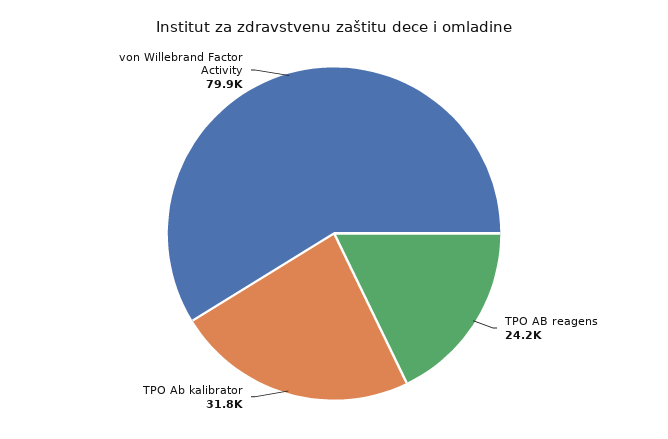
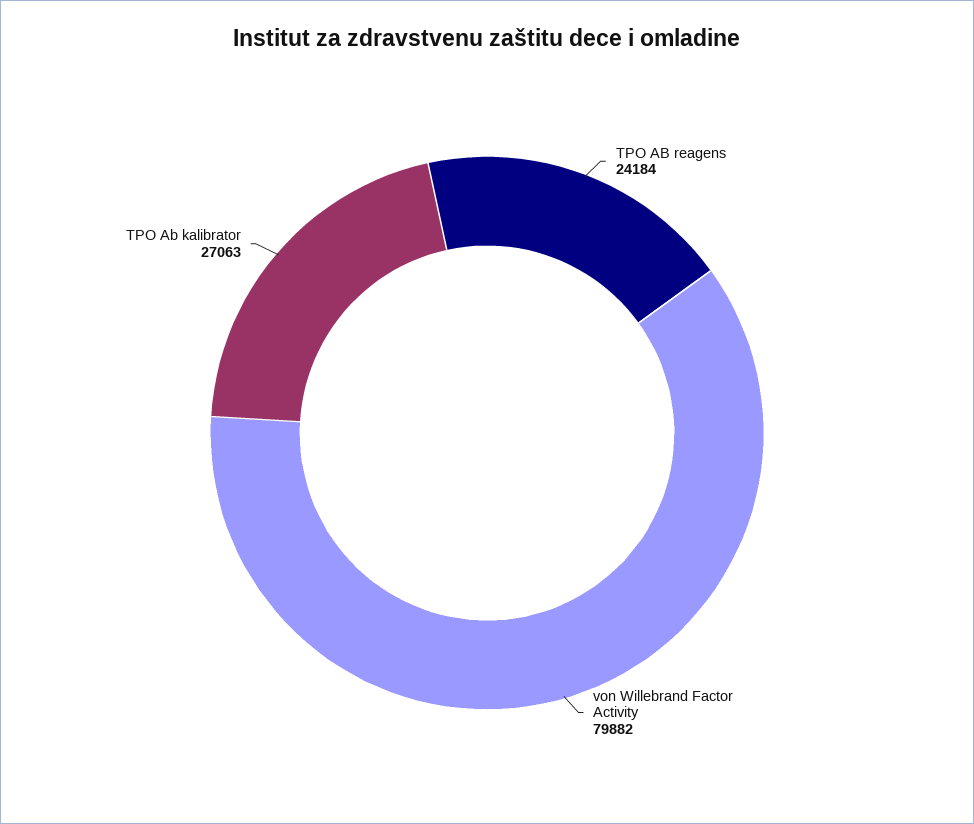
TPO Ab kalibrator: 31800 -> 27063

